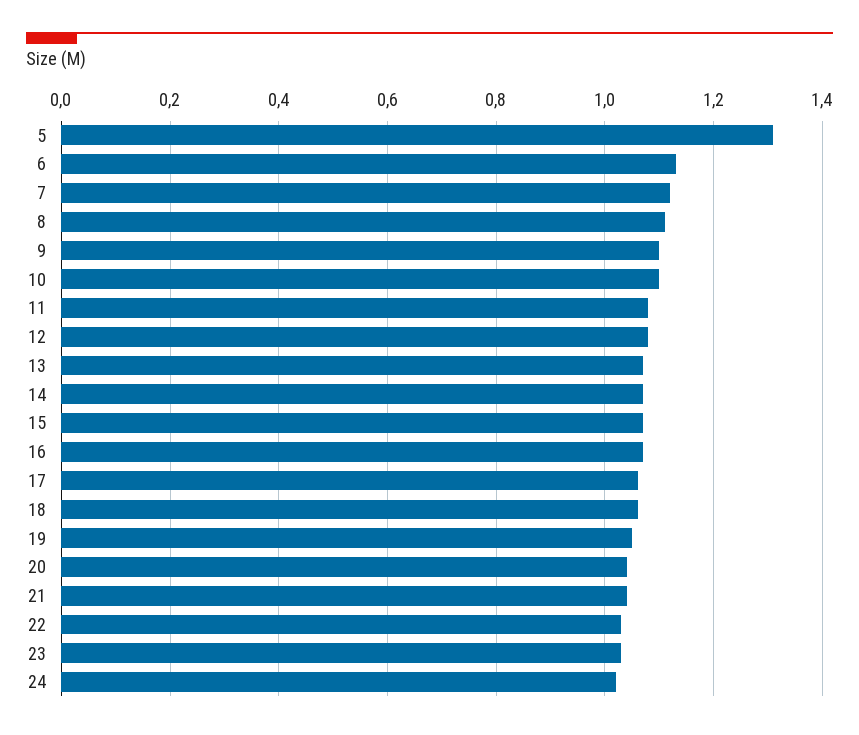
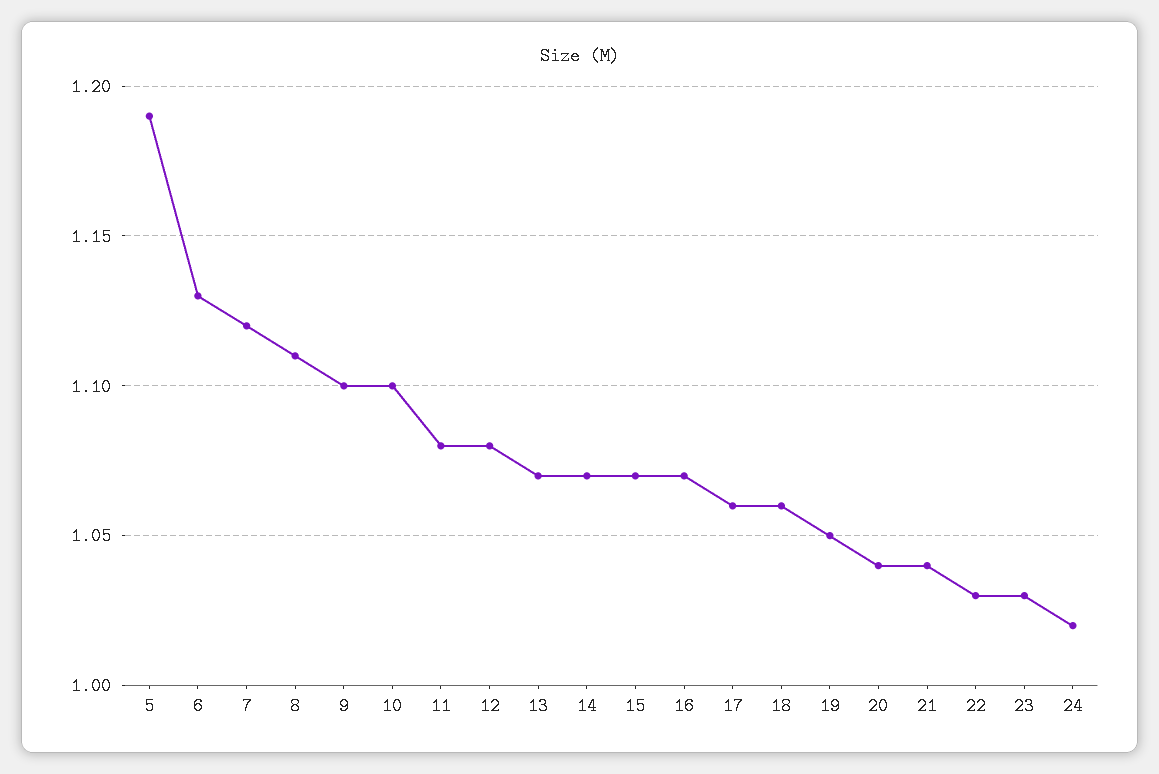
5: 1.3 -> 1.19

